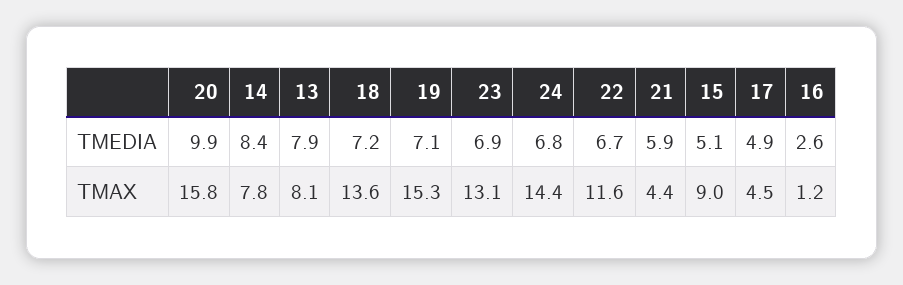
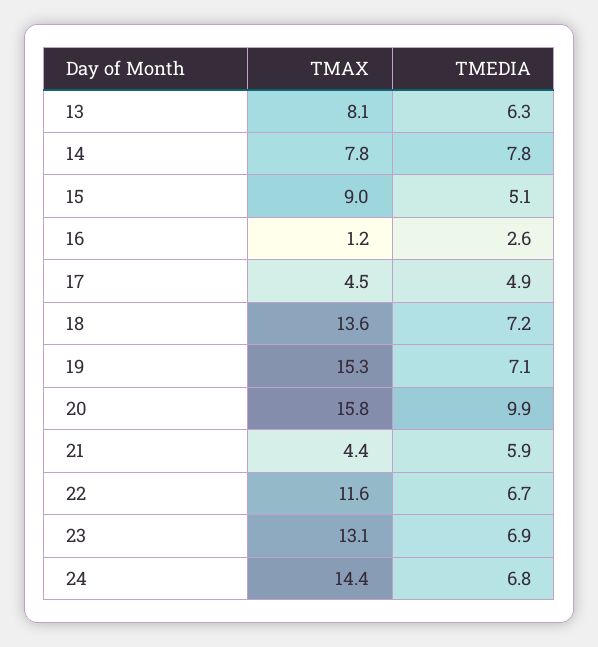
14, TMEDIA: 8.4 -> 7.8
13, TMEDIA: 7.9 -> 6.3

